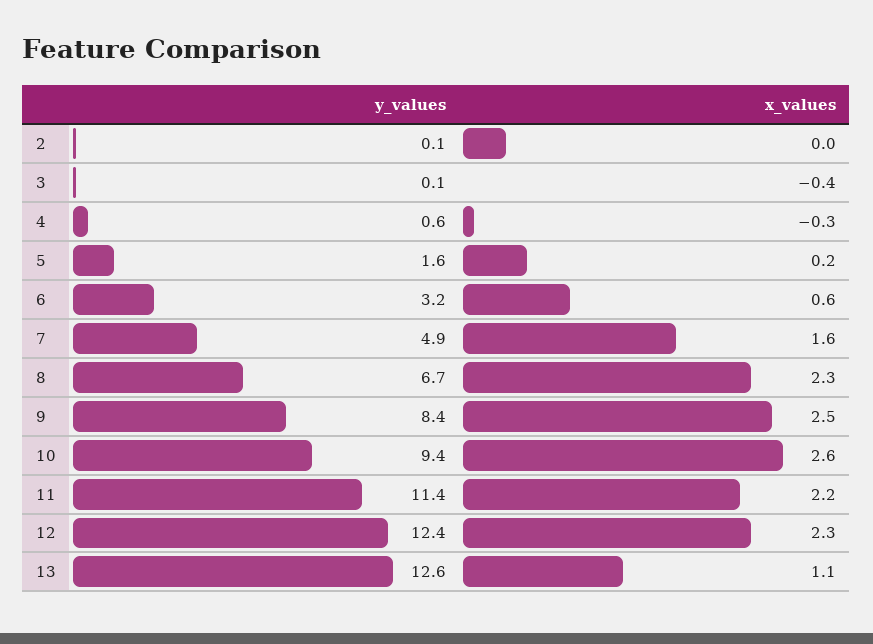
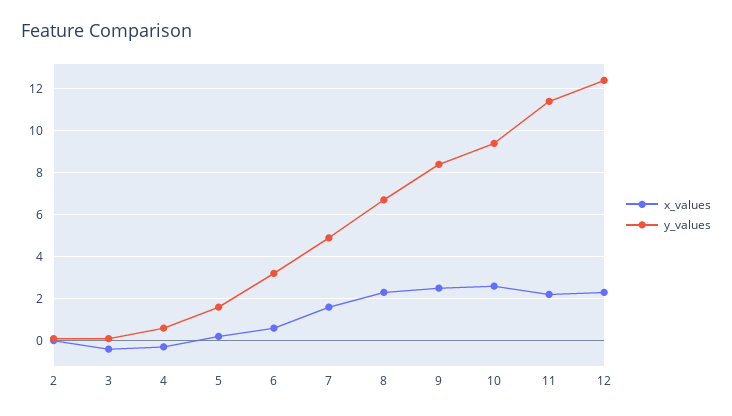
y_values, 13: 12.6 -> none
x_values, 13: 1.1 -> none

